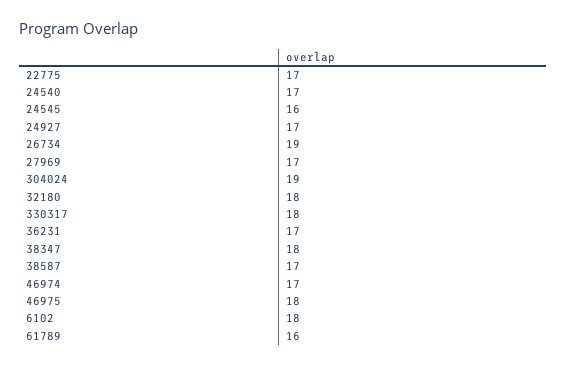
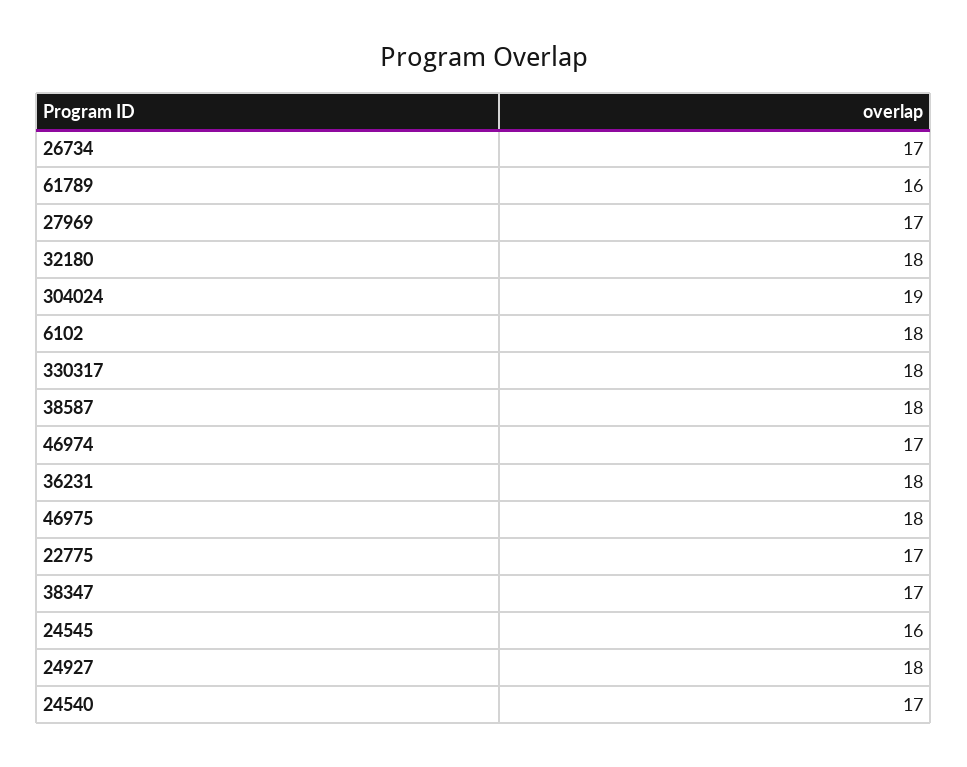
24927: 17 -> 18
26734: 19 -> 17
36231: 17 -> 18
38347: 18 -> 17
38587: 17 -> 18

